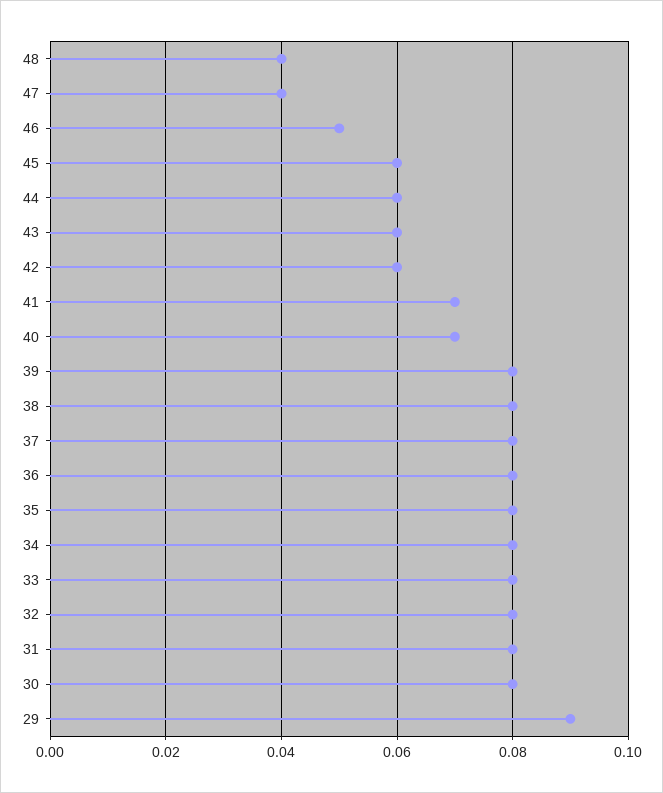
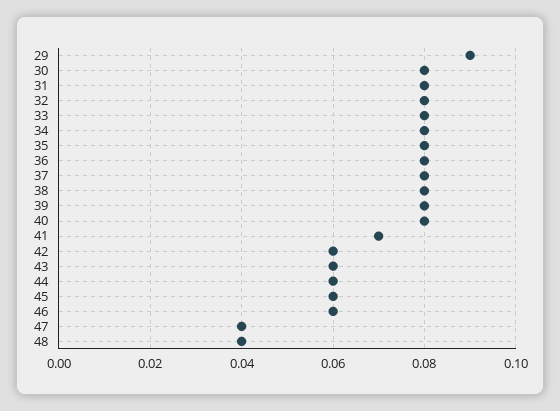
46: 0.05 -> 0.06
40: 0.07 -> 0.08

